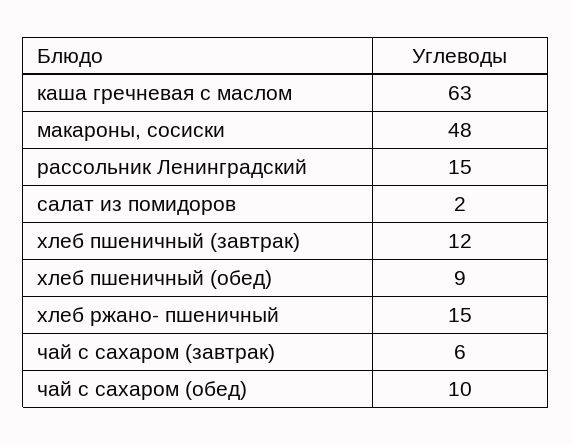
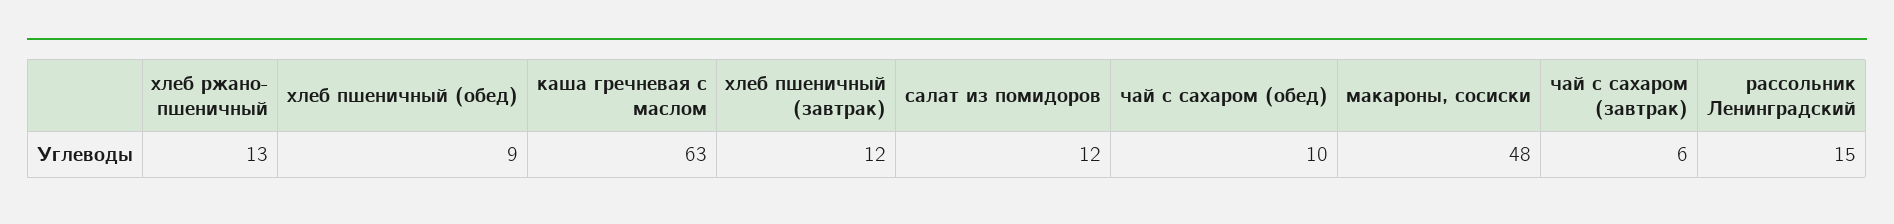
салат из помидоров: 2 -> 12
хлеб ржано- пшеничный: 15 -> 13

